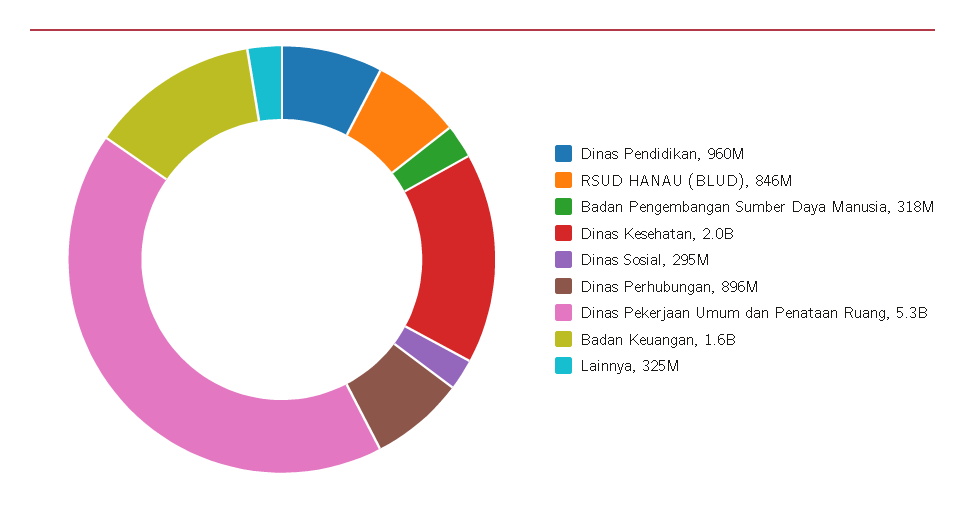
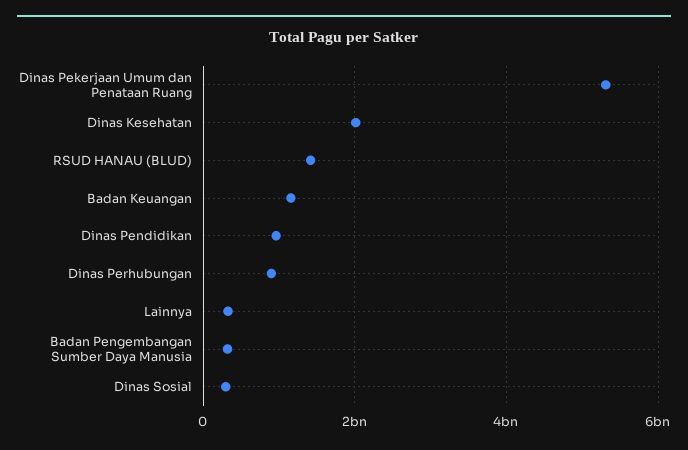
RSUD HANAU (BLUD): 846000000 -> 1400000000
Badan Keuangan: 1600000000 -> 1200000000

